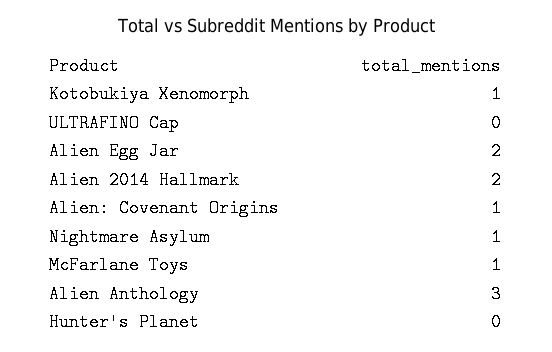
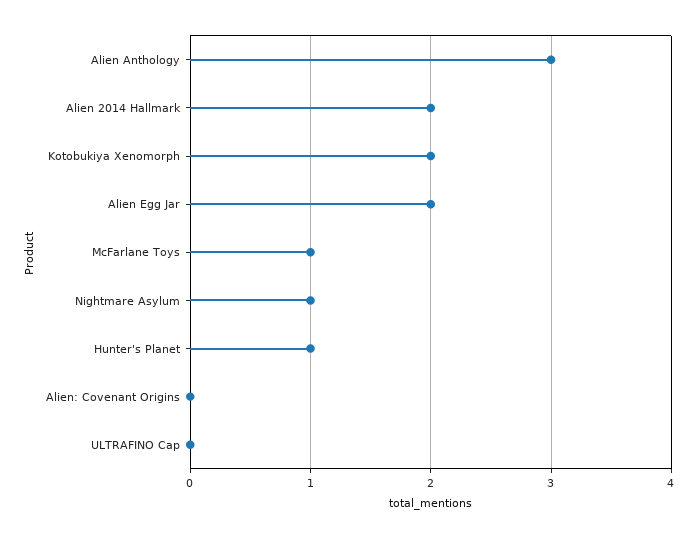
Kotobukiya Xenomorph: 1 -> 2
Alien: Covenant Origins: 1 -> 0
Hunter's Planet: 0 -> 1

